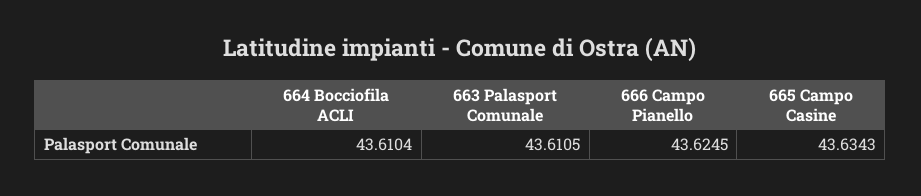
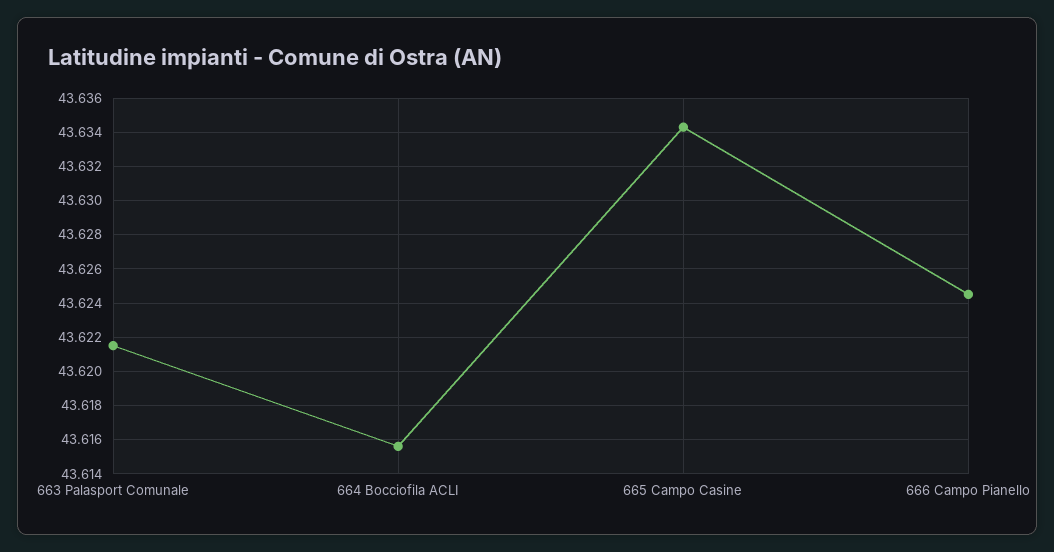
664 Bocciofila ACLI: 43.6104 -> 43.6155
663 Palasport Comunale: 43.6105 -> 43.6215

